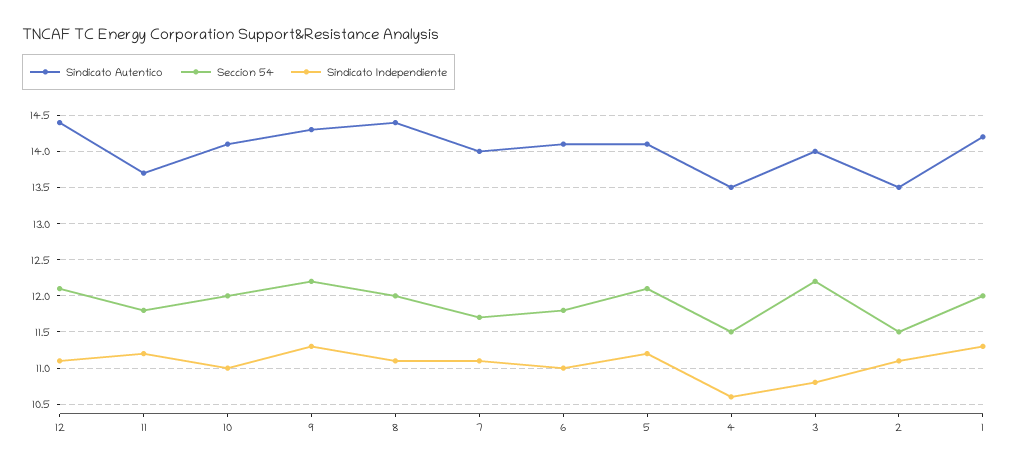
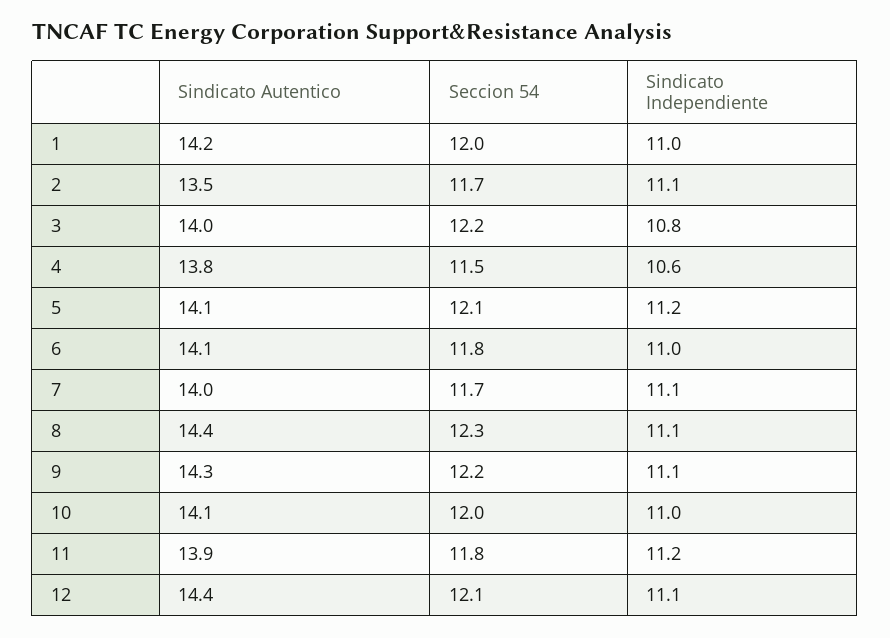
Sindicato Autentico, 11: 13.7 -> 13.9
Sindicato Independiente, 9: 11.3 -> 11.1
Seccion 54, 8: 12 -> 12.3
Sindicato Autentico, 4: 13.5 -> 13.8
Seccion 54, 2: 11.5 -> 11.7
Sindicato Independiente, 1: 11.3 -> 11

